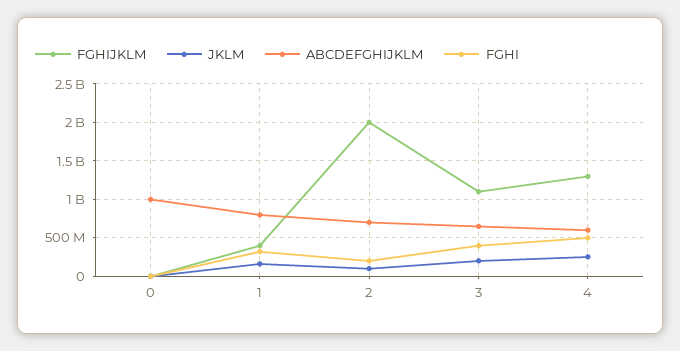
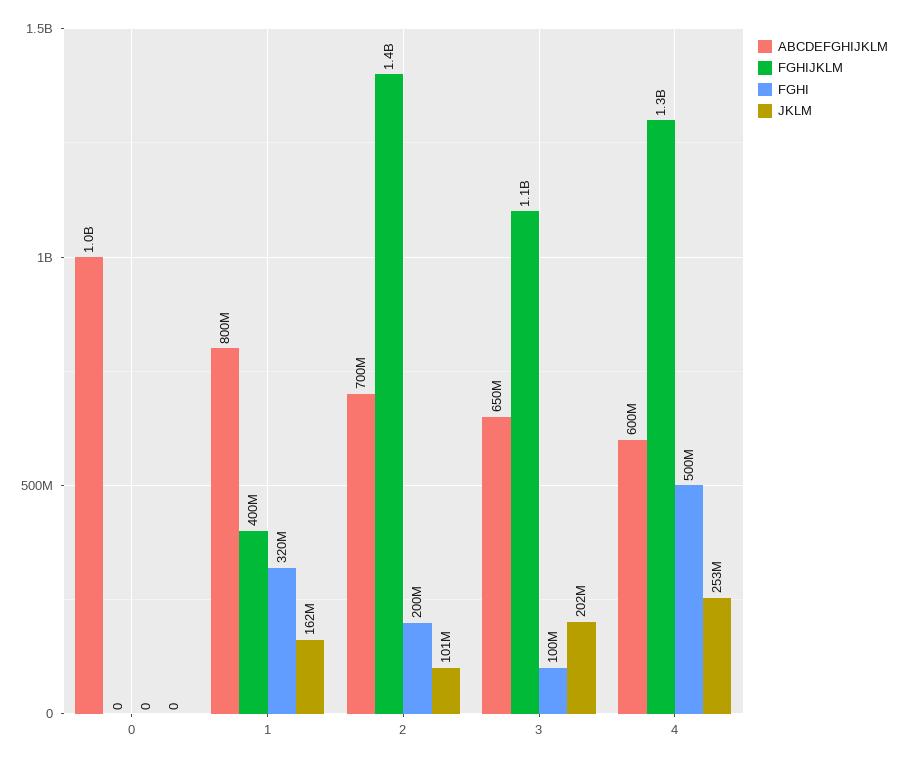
FGHIJKLM, 2: 2000000000 -> 1400000000
FGHI, 3: 400000000 -> 100000000

